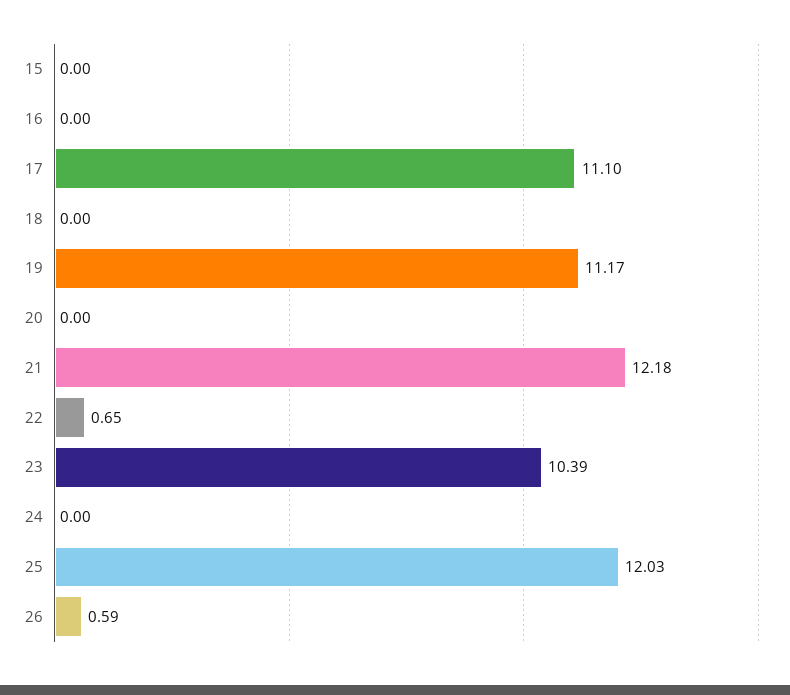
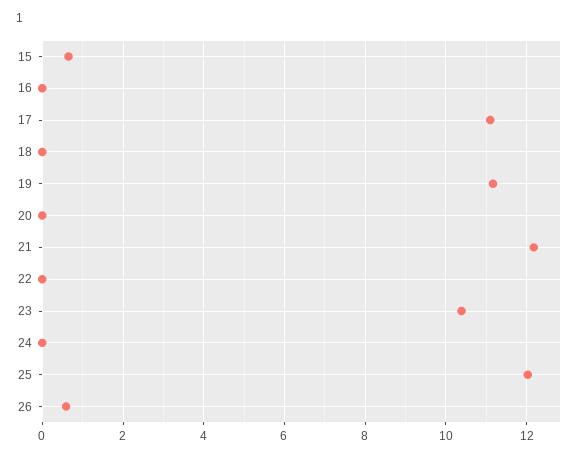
15: 0 -> 0.6
22: 0.65 -> 0

